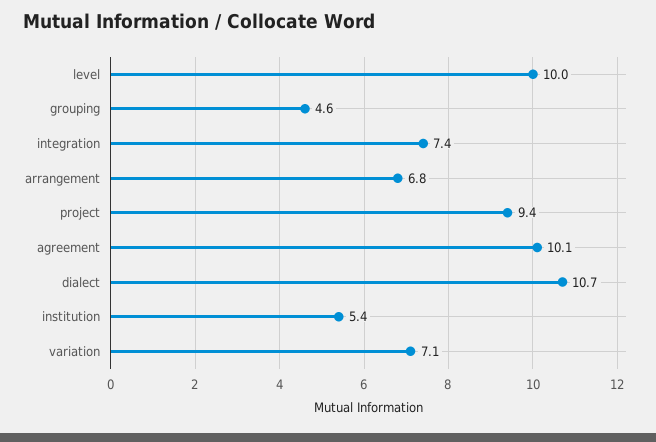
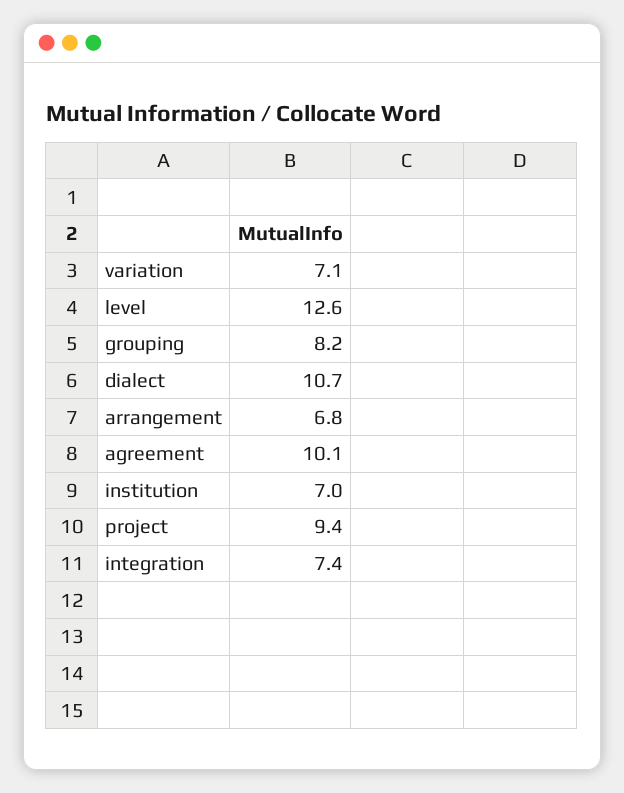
level: 10 -> 12.6
grouping: 4.6 -> 8.2
institution: 5.4 -> 7

